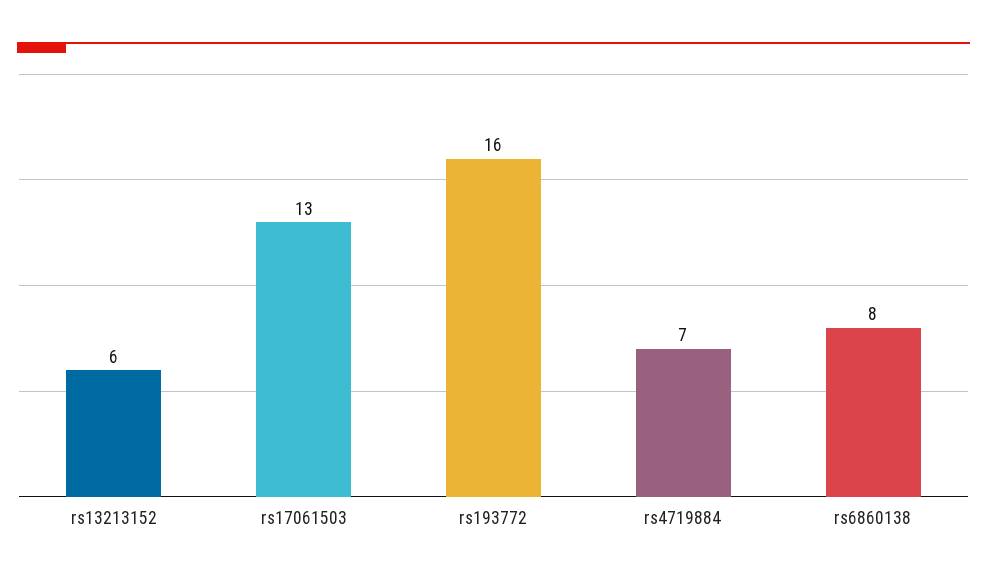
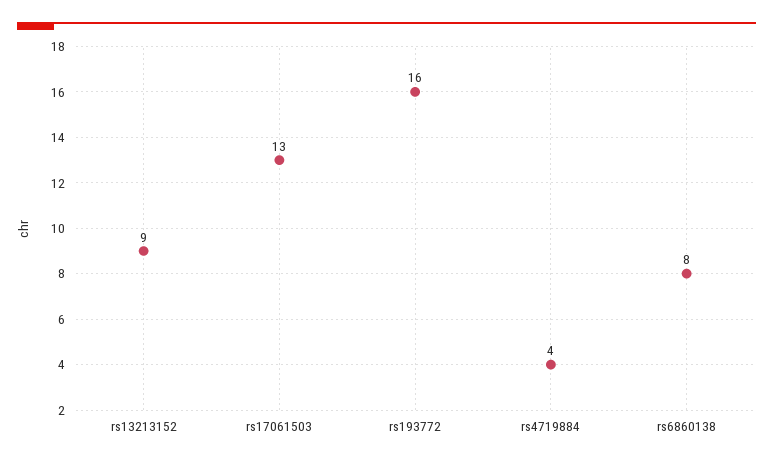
rs13213152: 6 -> 9
rs4719884: 7 -> 4

